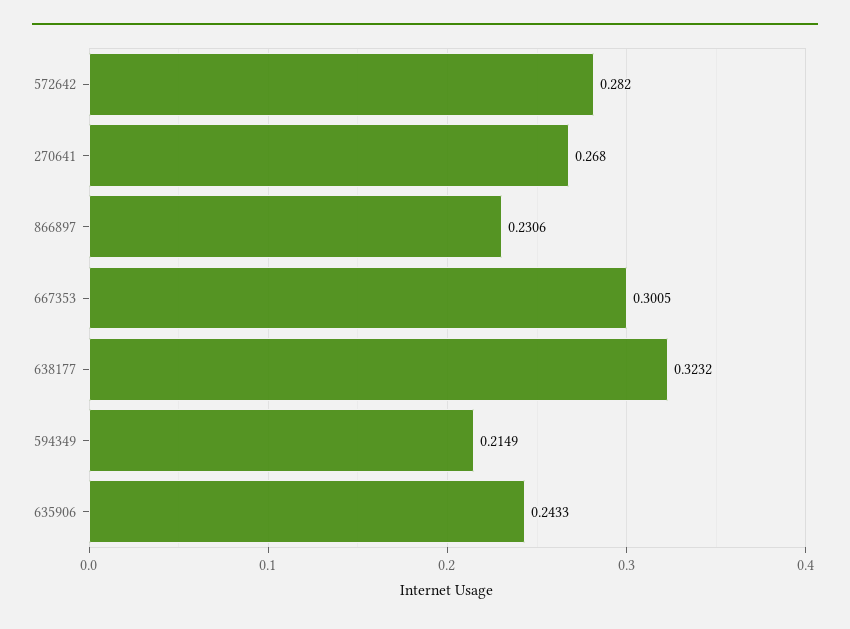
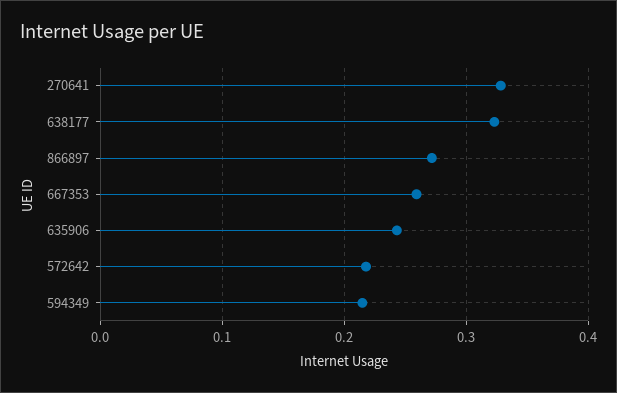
572642: 0.282 -> 0.22
270641: 0.268 -> 0.33
866897: 0.2306 -> 0.27
667353: 0.3005 -> 0.26

